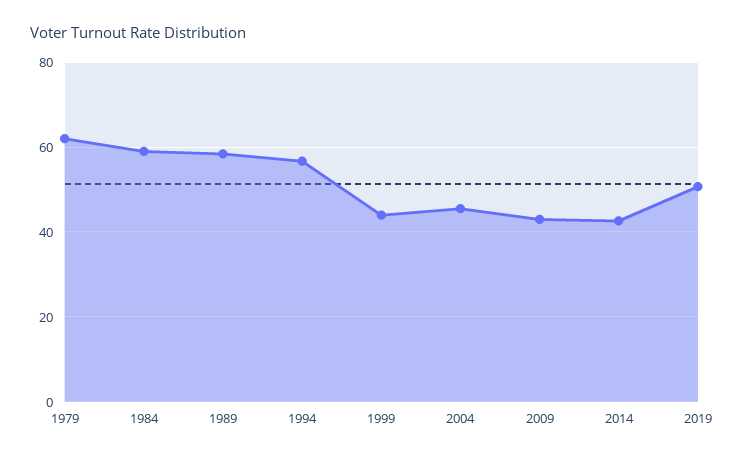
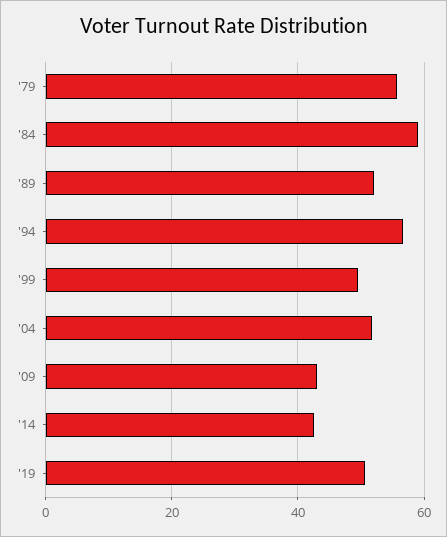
1979: 62 -> 56
1989: 58 -> 52
1999: 44 -> 50
2004: 46 -> 52

